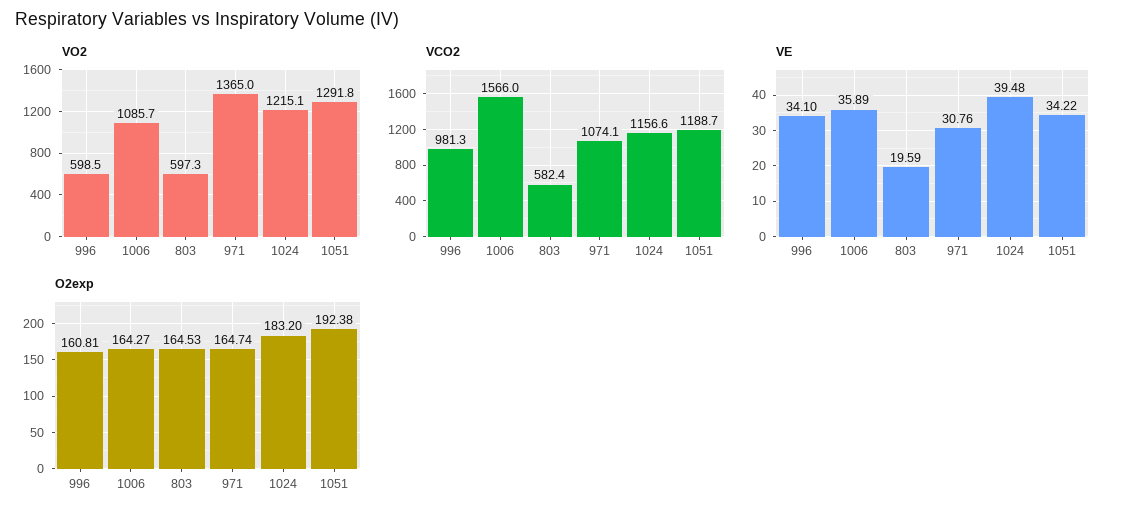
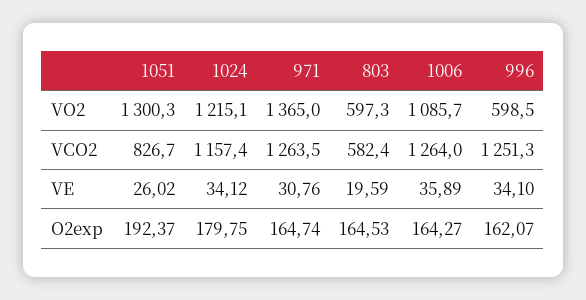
VO2, 1051: 1291.8 -> 1300.3
VCO2, 996: 981.3 -> 1251.3
VCO2, 1006: 1566 -> 1264
VCO2, 971: 1074.1 -> 1263.5
VCO2, 1024: 1156.6 -> 1157.4
VCO2, 1051: 1188.7 -> 826.7
VE, 1024: 39.48 -> 34.12
VE, 1051: 34.22 -> 26.02
O2exp, 996: 160.81 -> 162.07
O2exp, 1024: 183.2 -> 179.75
O2exp, 1051: 192.38 -> 192.37

